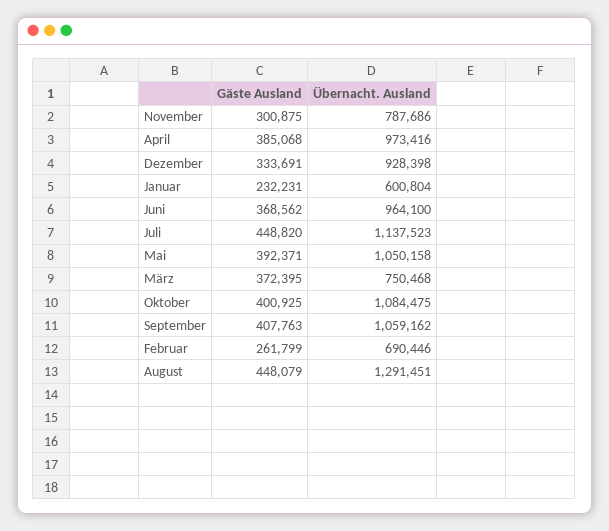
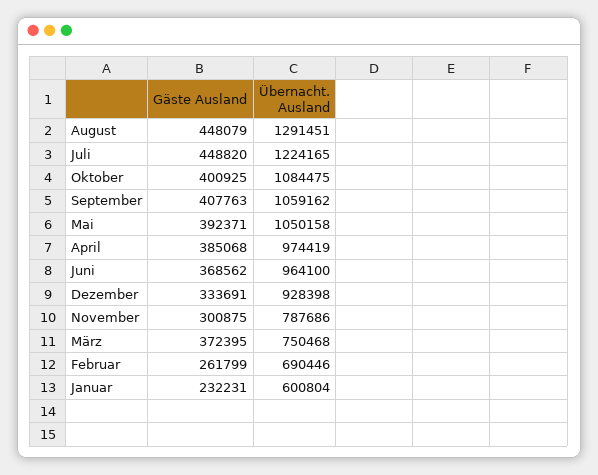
Übernacht. Ausland, April: 973416 -> 974419
Übernacht. Ausland, Juli: 1137523 -> 1224165

